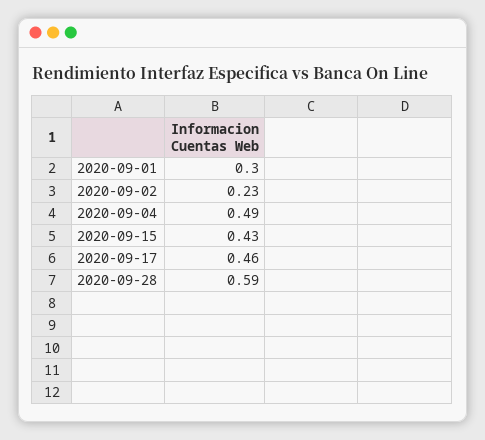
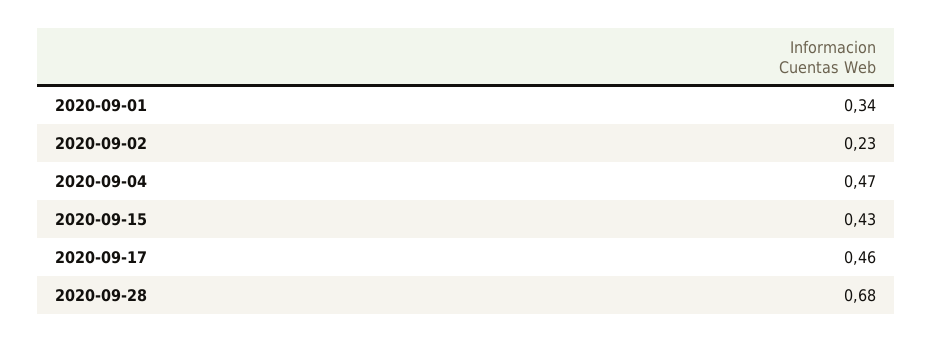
2020-09-01: 0.3 -> 0.34
2020-09-04: 0.49 -> 0.47
2020-09-28: 0.59 -> 0.68

